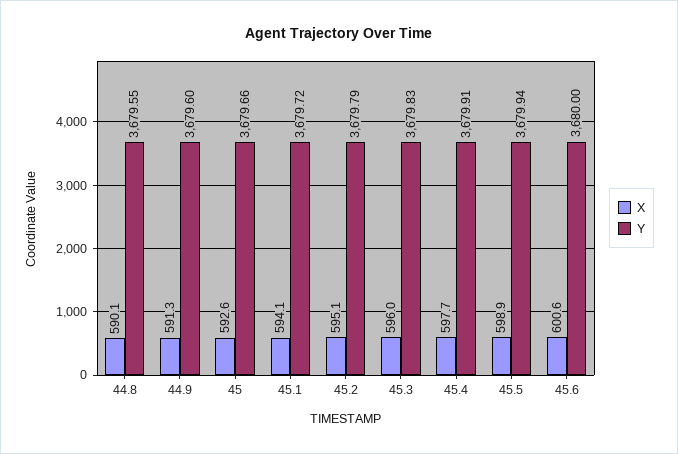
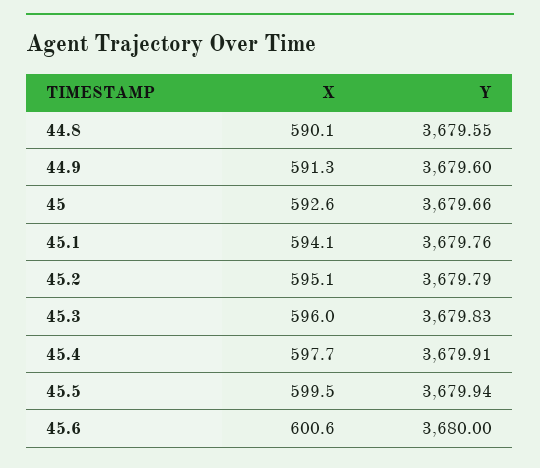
Y, 45.1: 3679.72 -> 3679.76
X, 45.5: 598.9 -> 599.5

